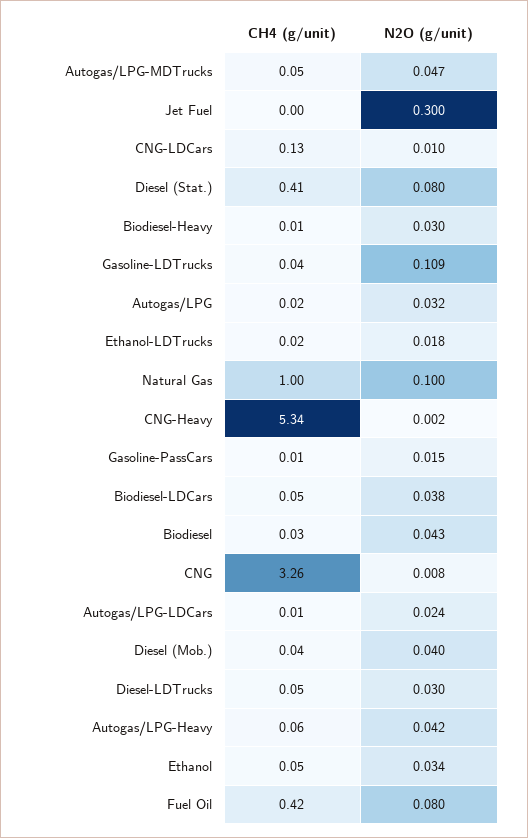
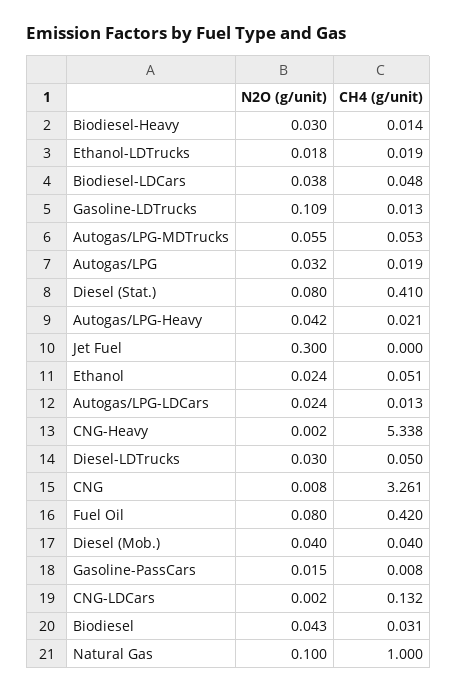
N2O (g/unit), Autogas/LPG-MDTrucks: 0.047 -> 0.055
N2O (g/unit), CNG-LDCars: 0.01 -> 0.002
CH4 (g/unit), Gasoline-LDTrucks: 0.04 -> 0.013
CH4 (g/unit), Autogas/LPG-Heavy: 0.06 -> 0.021
N2O (g/unit), Ethanol: 0.034 -> 0.024

